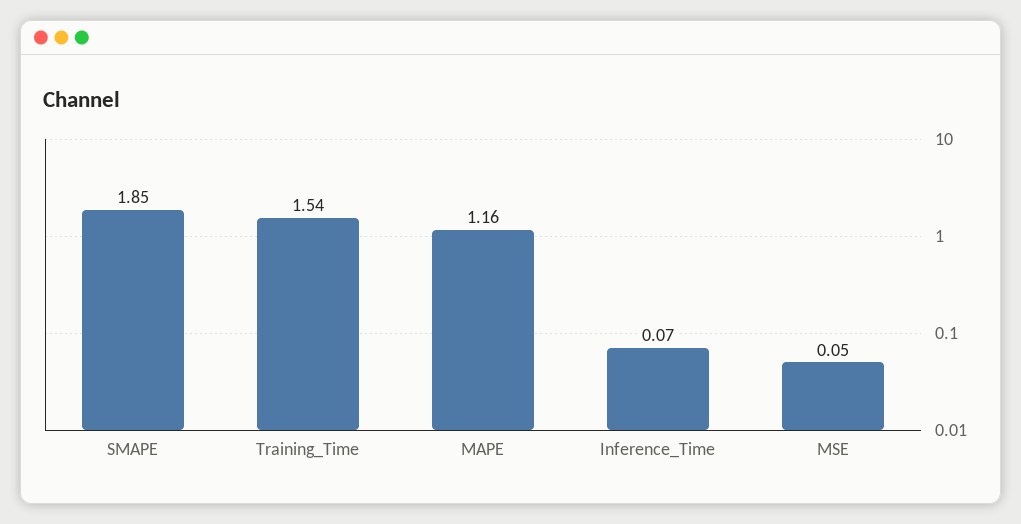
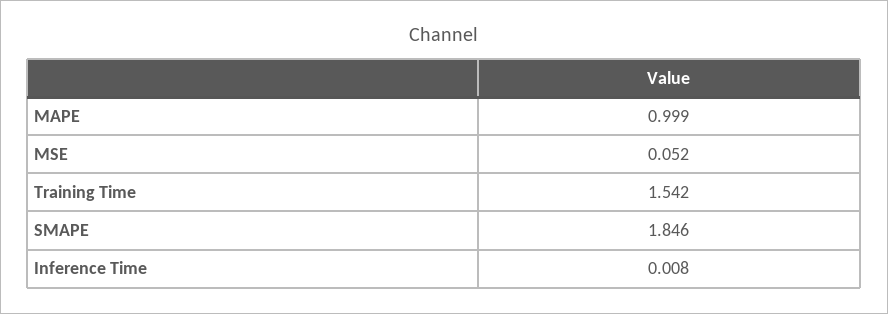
MAPE: 1.16 -> 0.999
Inference_Time: 0.07 -> 0.008

